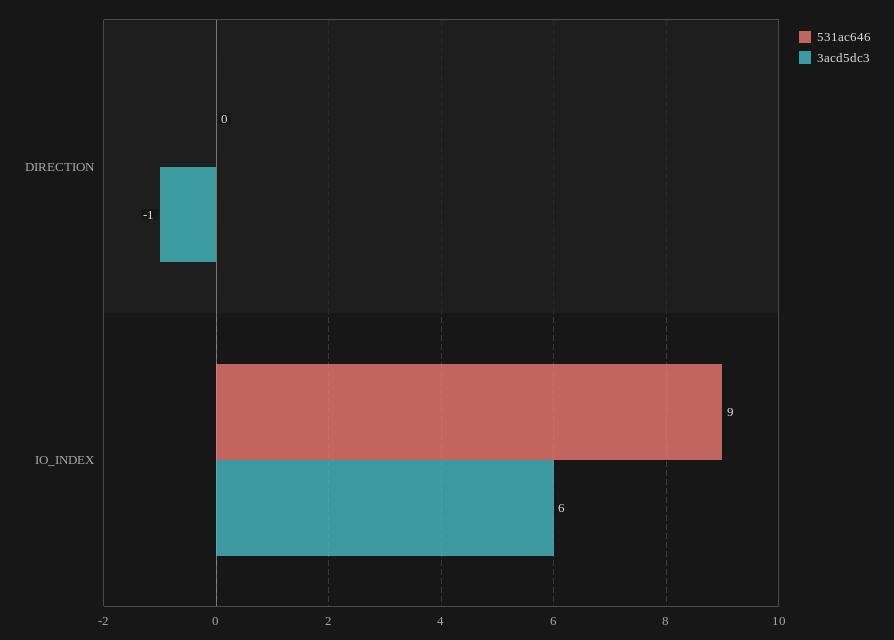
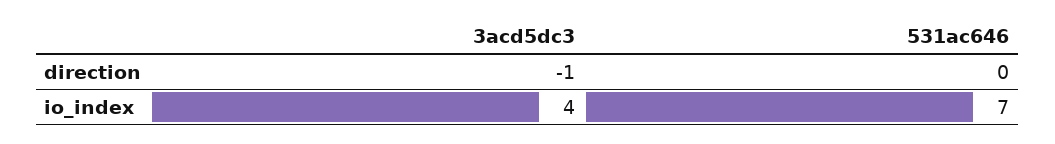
531ac646, IO_INDEX: 9 -> 7
3acd5dc3, IO_INDEX: 6 -> 4

